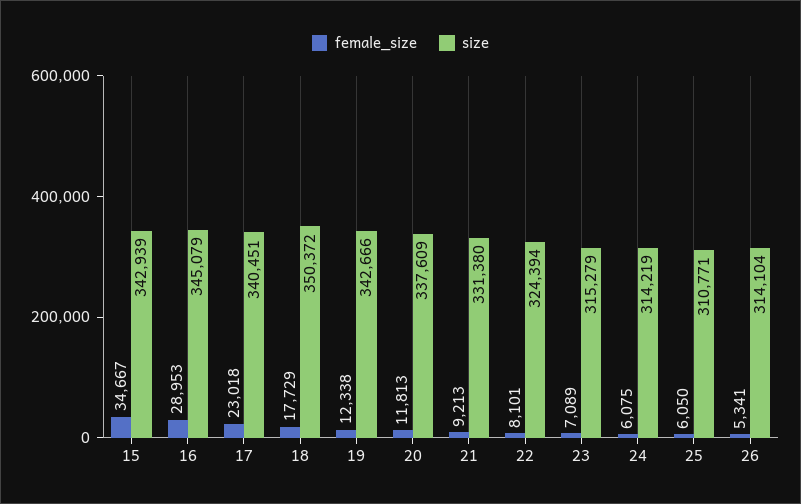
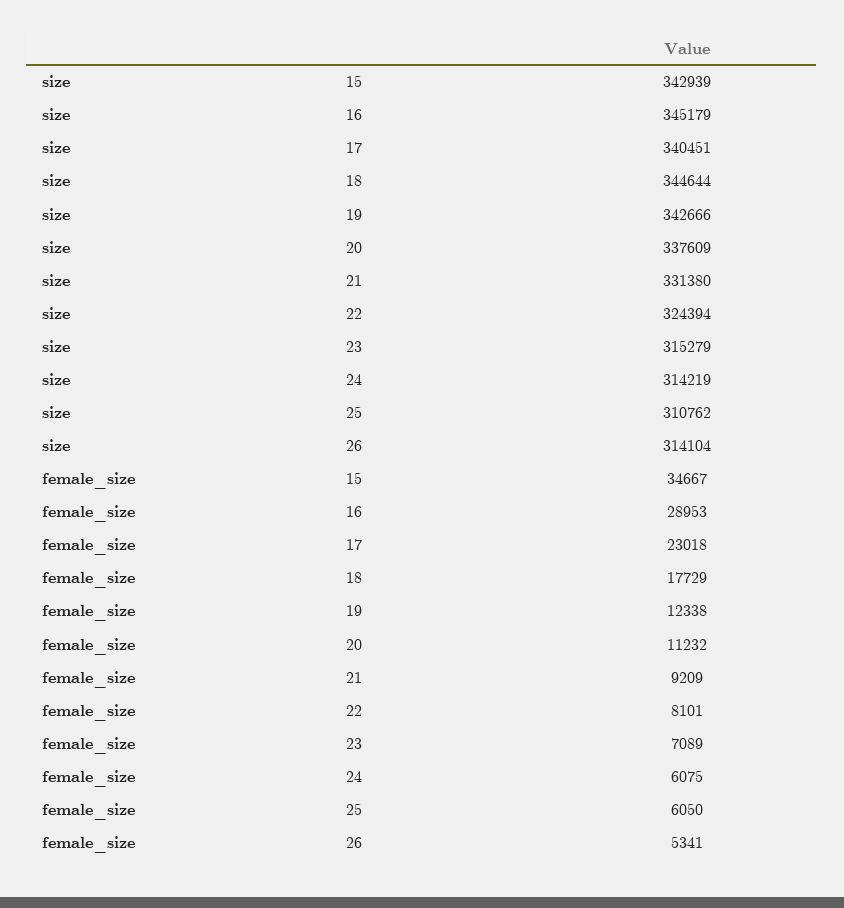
size, 16: 345079 -> 345179
size, 18: 350372 -> 344644
female_size, 20: 11813 -> 11232
female_size, 21: 9213 -> 9209
size, 25: 310771 -> 310762

